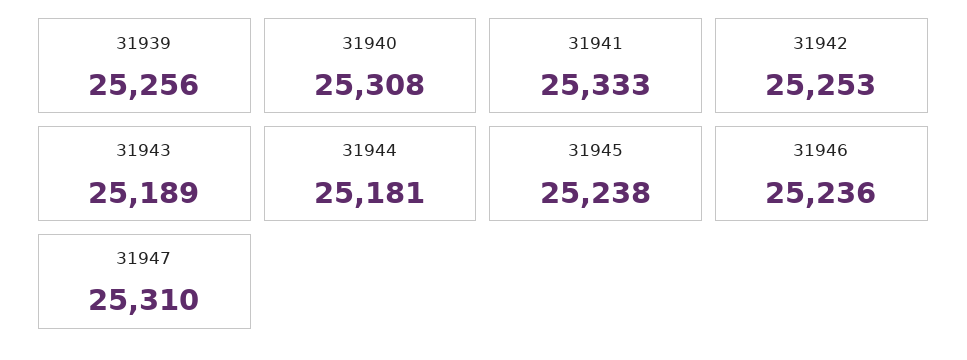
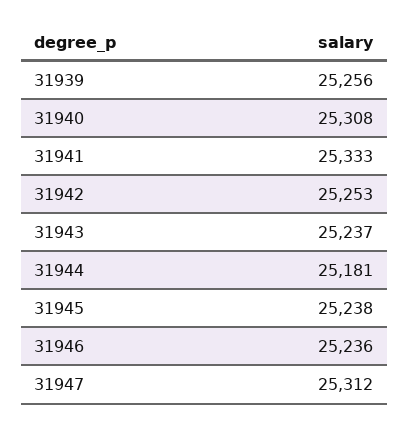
31943: 25189 -> 25237
31947: 25310 -> 25312

